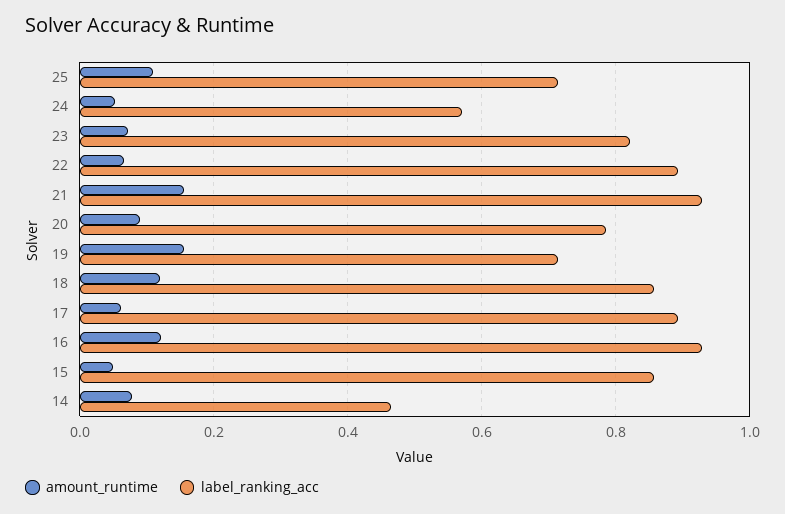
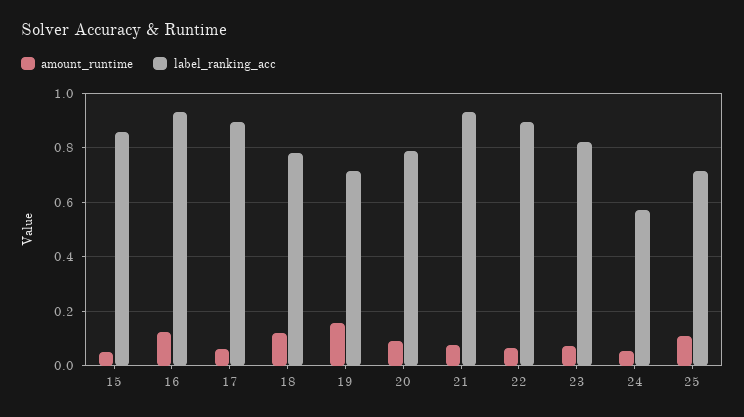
amount_runtime, 21: 0.16 -> 0.075
label_ranking_acc, 18: 0.86 -> 0.775
amount_runtime, 14: 0.08 -> none
label_ranking_acc, 14: 0.46 -> none

